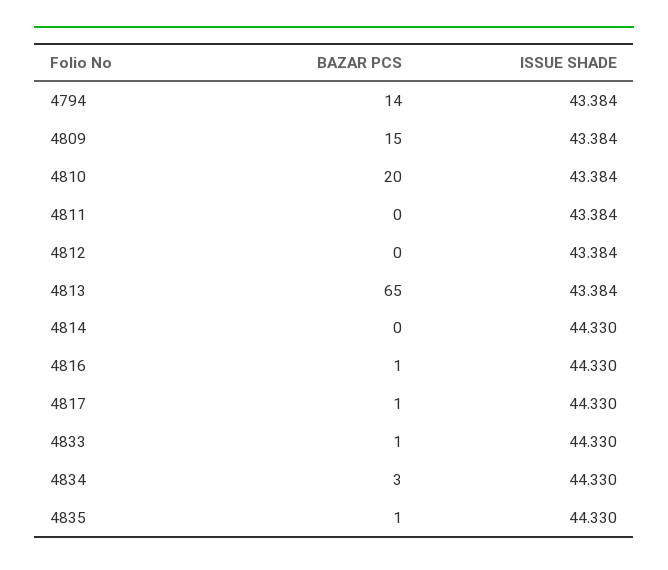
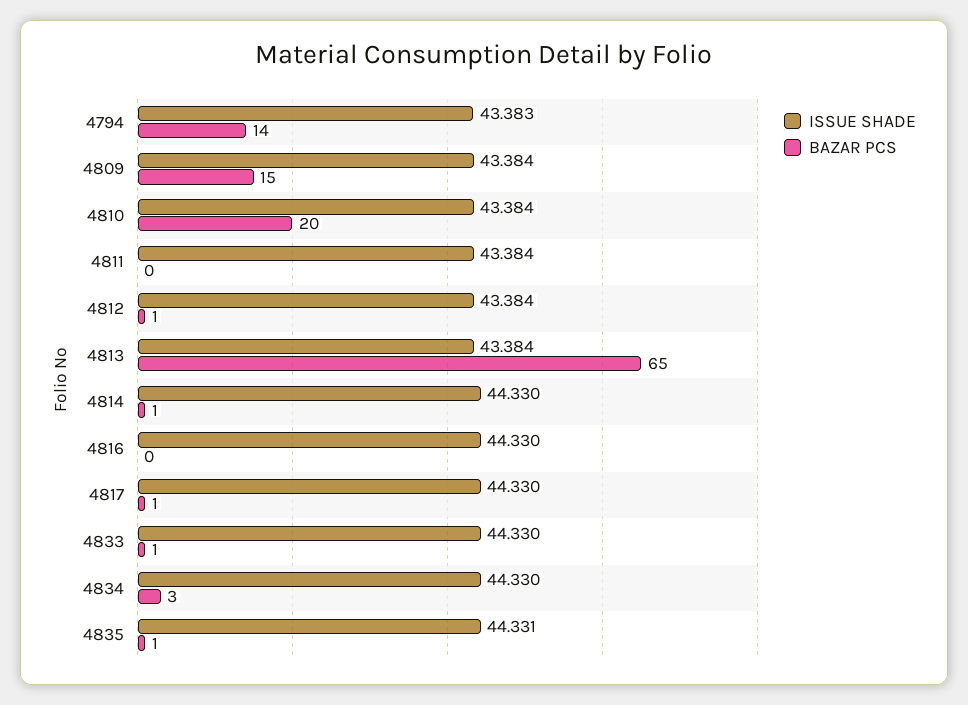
ISSUE SHADE, 4794: 43.384 -> 43.383
BAZAR PCS, 4812: 0 -> 1
BAZAR PCS, 4814: 0 -> 1
BAZAR PCS, 4816: 1 -> 0
ISSUE SHADE, 4835: 44.33 -> 44.331

